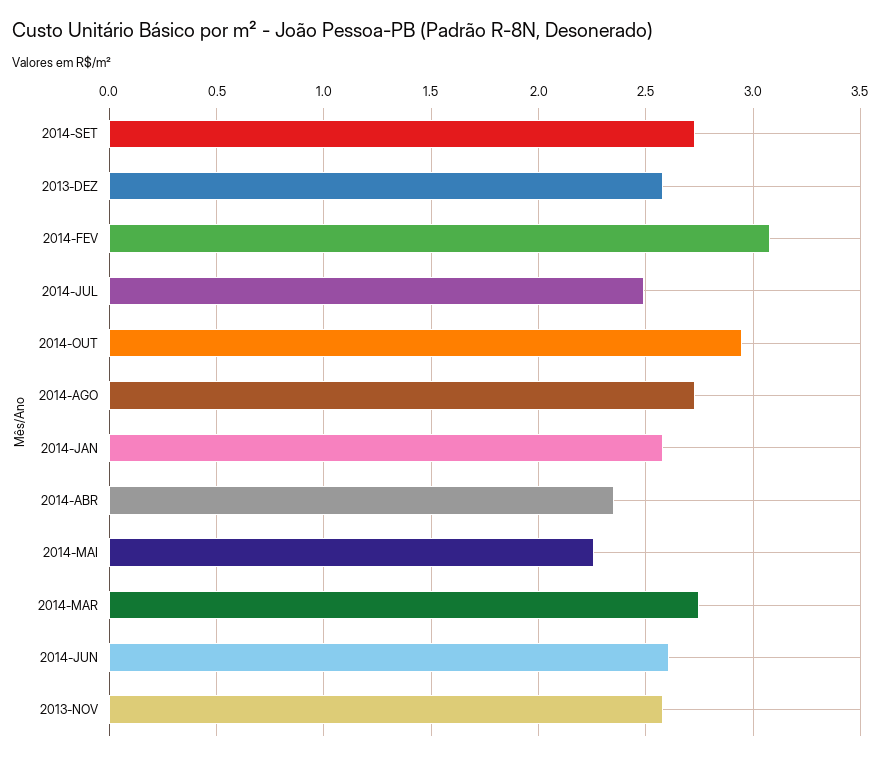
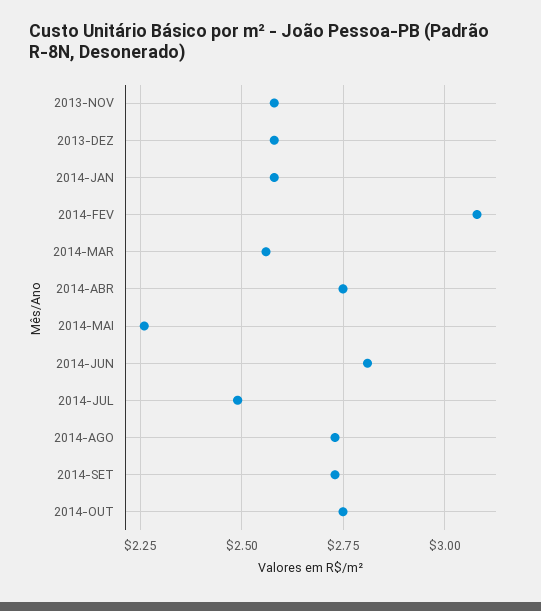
2014-OUT: 2.95 -> 2.75
2014-ABR: 2.35 -> 2.75
2014-MAR: 2.75 -> 2.55
2014-JUN: 2.6 -> 2.8

